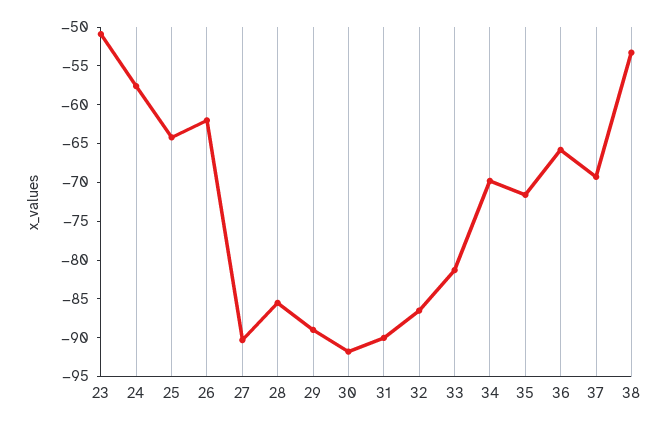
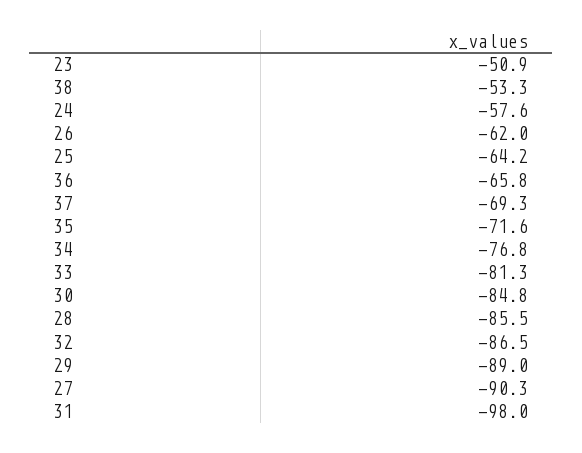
30: -92.5 -> -84.8
31: -90 -> -98
34: -70 -> -76.8

